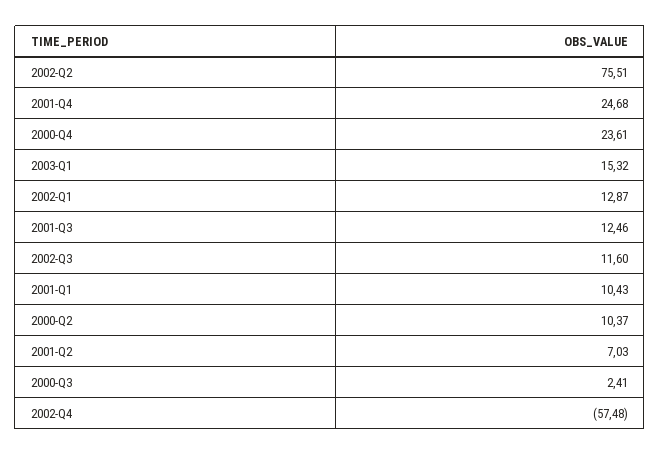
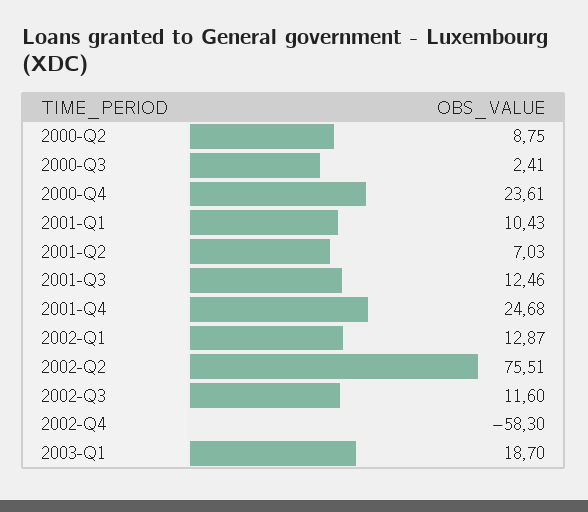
2003-Q1: 15.32 -> 18.7
2000-Q2: 10.37 -> 8.75
2002-Q4: -57.48 -> -58.3

